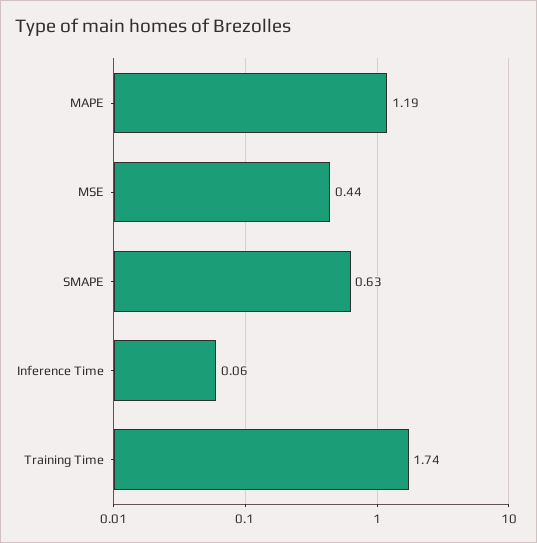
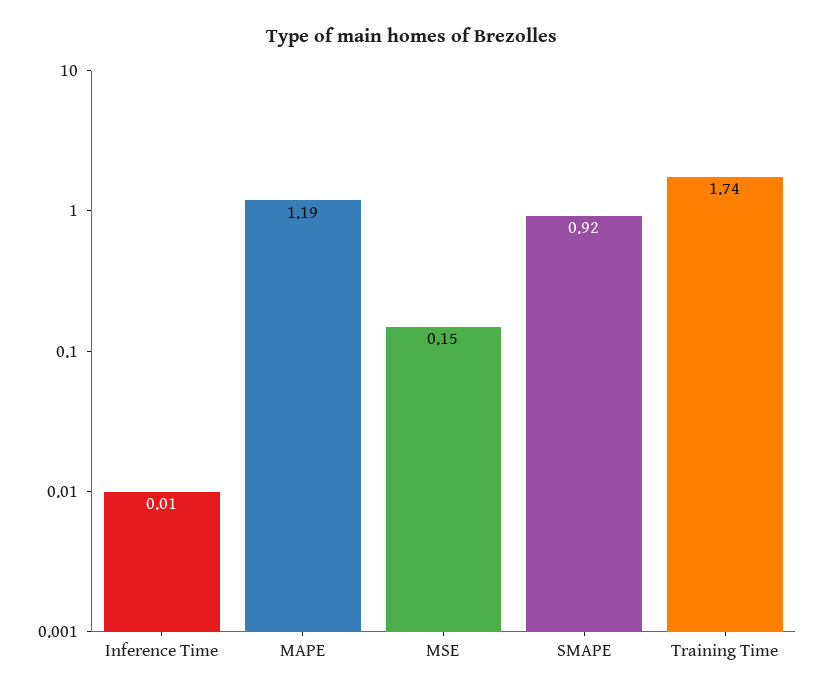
MSE: 0.44 -> 0.15
SMAPE: 0.63 -> 0.92
Inference Time: 0.06 -> 0.01

